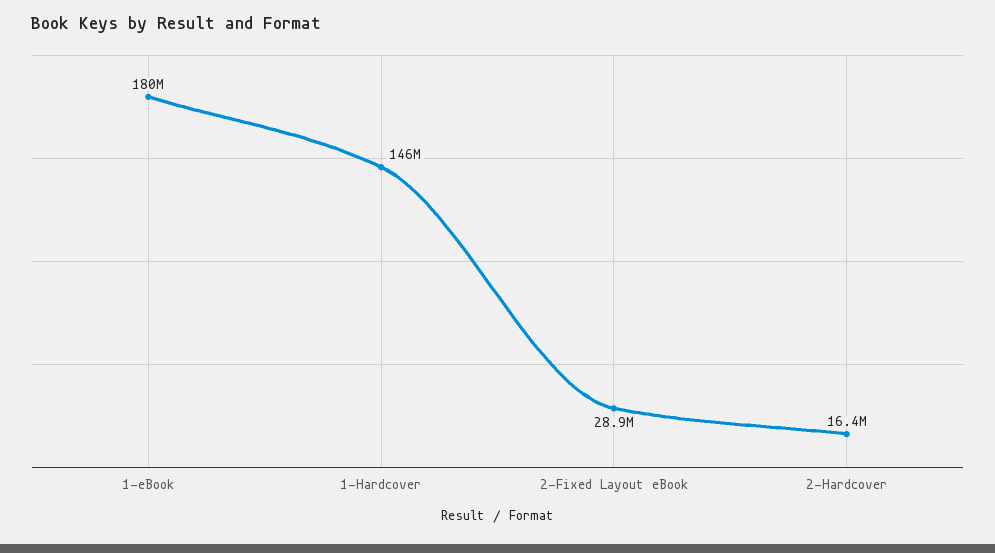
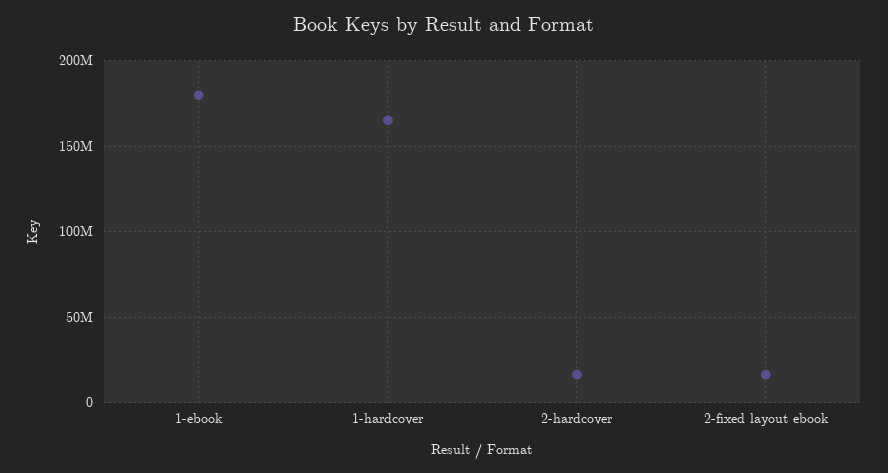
1-Hardcover: 146000000 -> 165000000
2-Fixed Layout eBook: 28900000 -> 15000000

